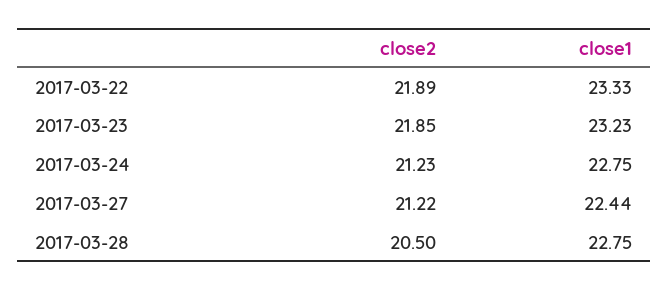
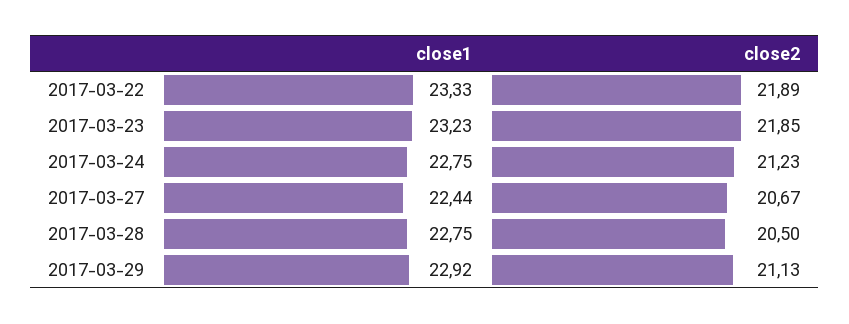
close2, 2017-03-27: 21.22 -> 20.67
close1, 2017-03-29: none -> 22.92
close2, 2017-03-29: none -> 21.13

